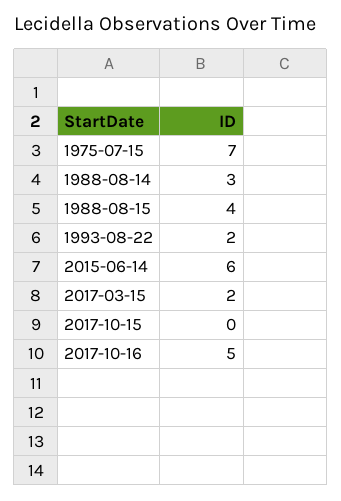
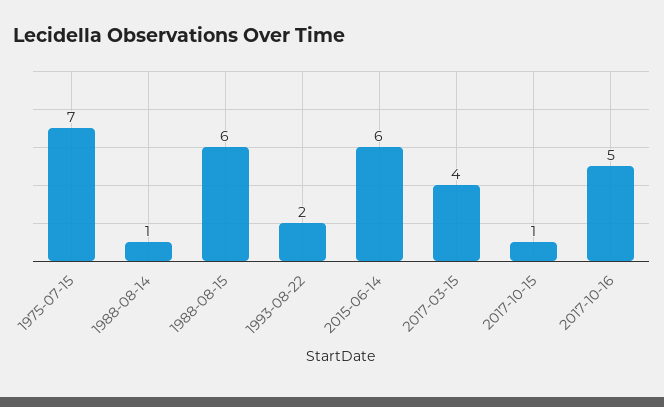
1988-08-14: 3 -> 1
1988-08-15: 4 -> 6
2017-03-15: 2 -> 4
2017-10-15: 0 -> 1

